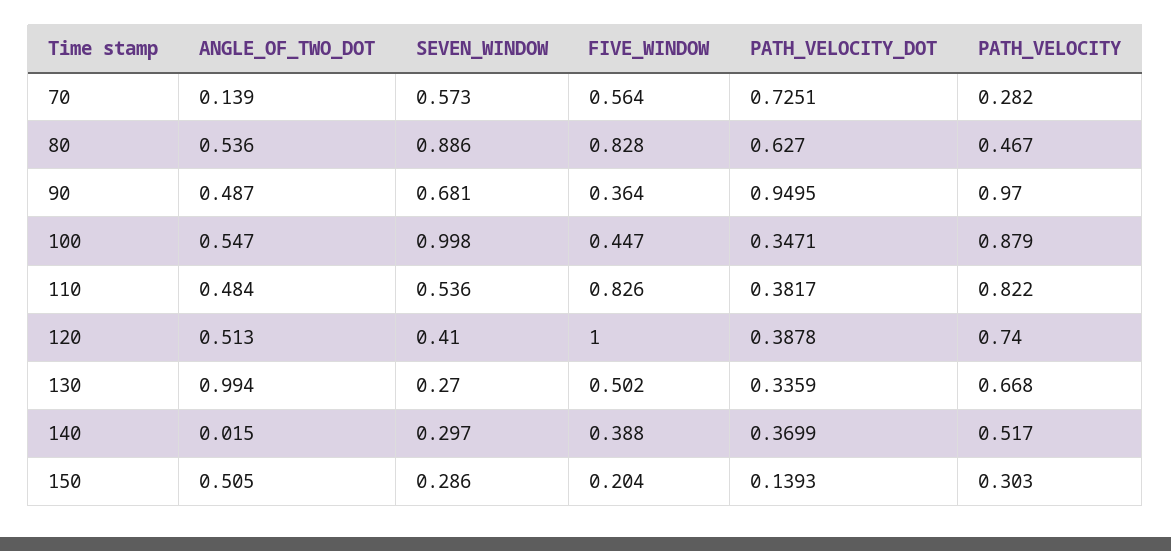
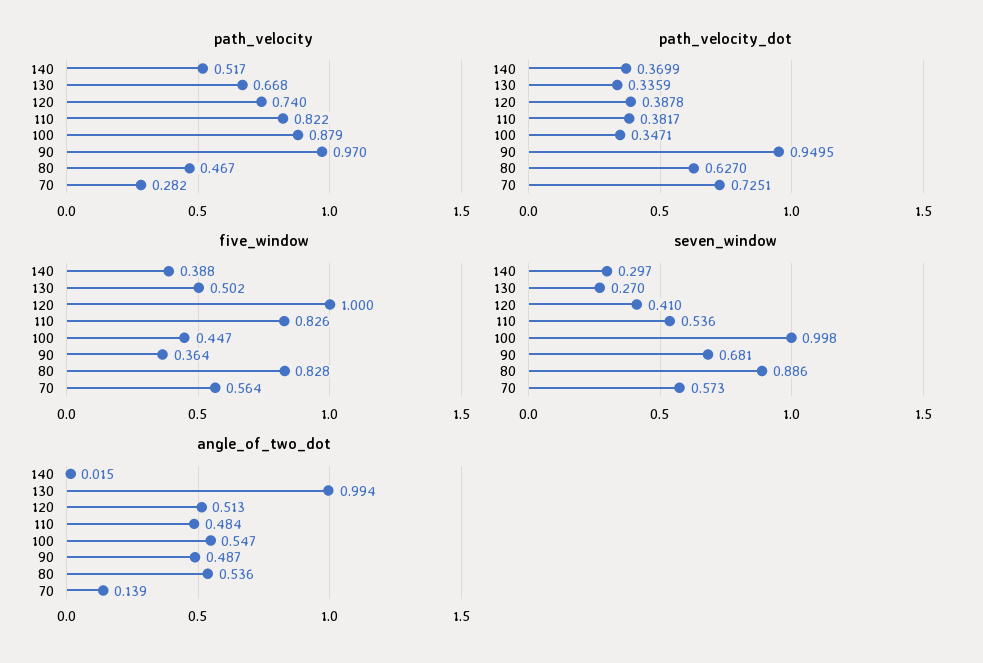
ANGLE_OF_TWO_DOT, 150: 0.505 -> none
SEVEN_WINDOW, 150: 0.286 -> none
FIVE_WINDOW, 150: 0.204 -> none
PATH_VELOCITY_DOT, 150: 0.1393 -> none
PATH_VELOCITY, 150: 0.303 -> none

